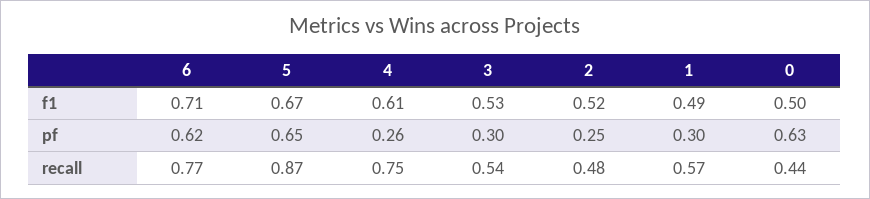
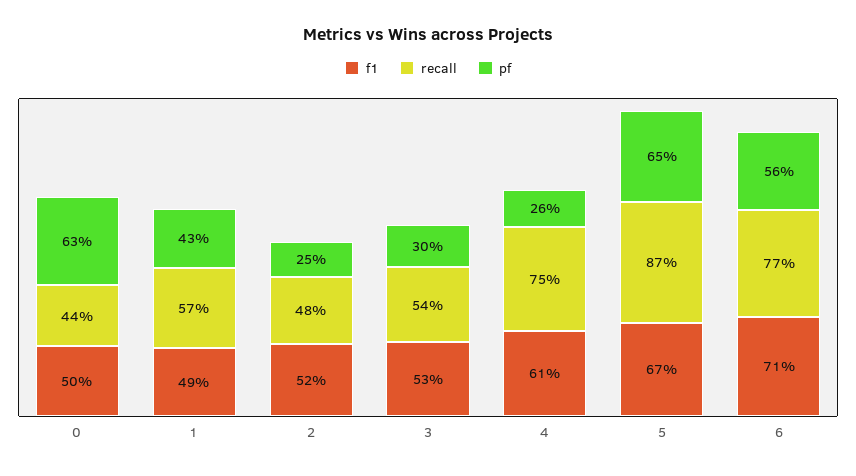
pf, 6: 0.62 -> 0.56
pf, 1: 0.3 -> 0.43

